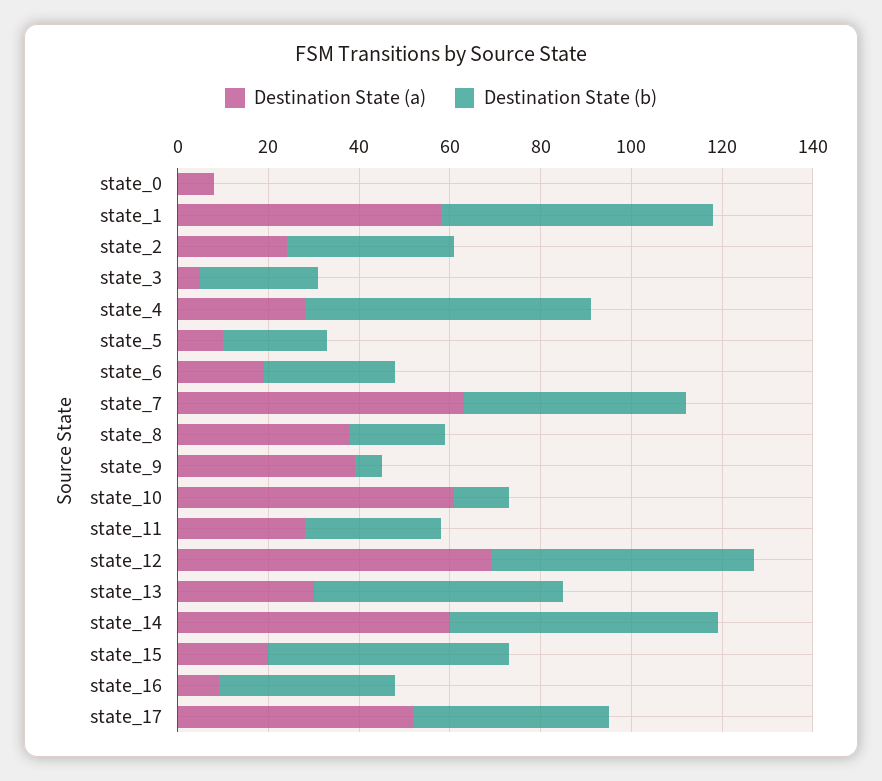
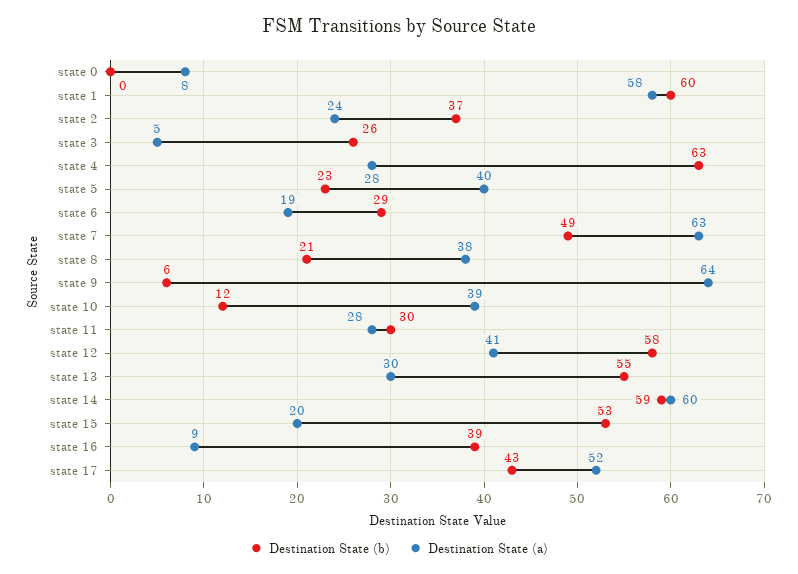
Destination State (a), state_5: 10 -> 40
Destination State (a), state_9: 40 -> 64
Destination State (a), state_10: 60 -> 39
Destination State (a), state_12: 70 -> 41

